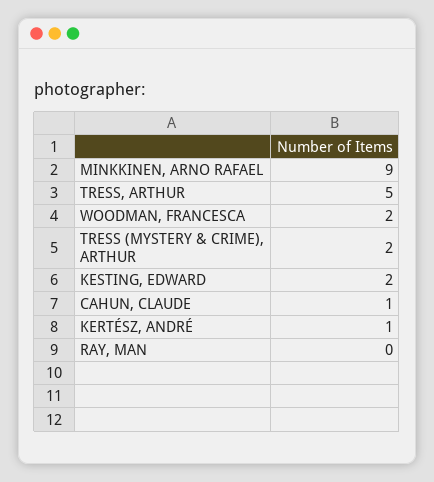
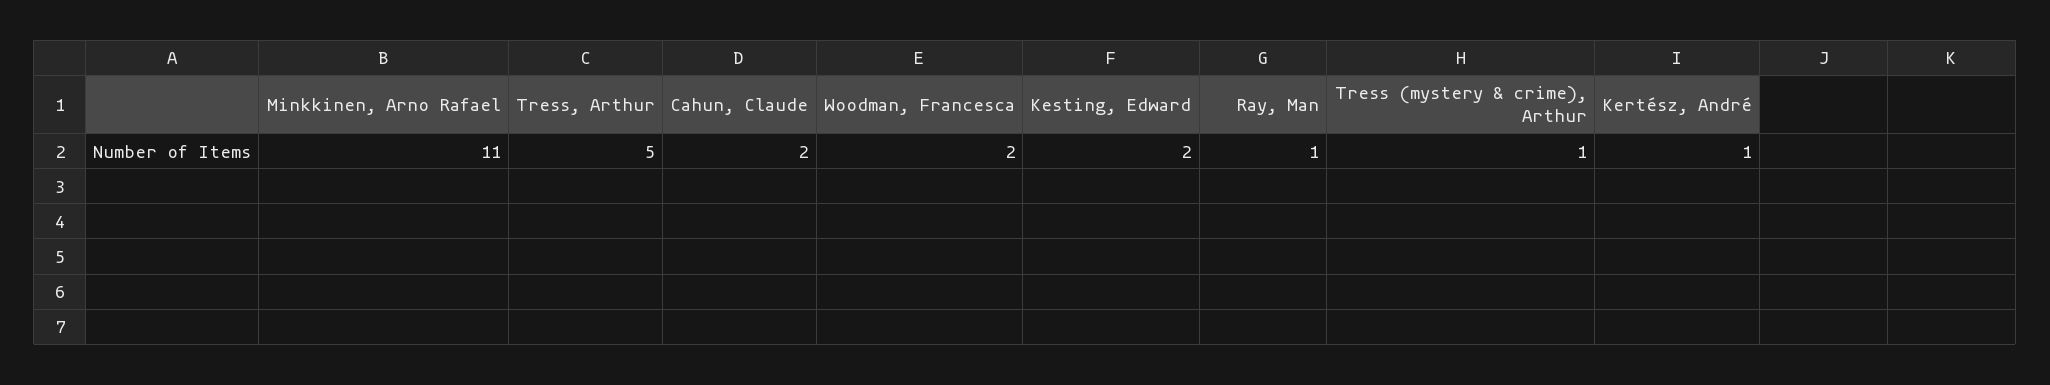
MINKKINEN, ARNO RAFAEL: 9 -> 11
TRESS (MYSTERY & CRIME), ARTHUR: 2 -> 1
CAHUN, CLAUDE: 1 -> 2
RAY, MAN: 0 -> 1

